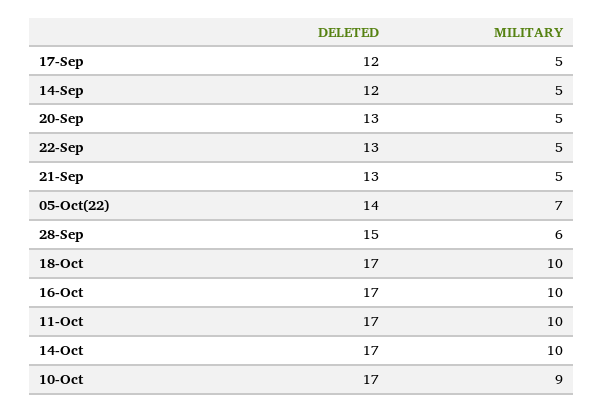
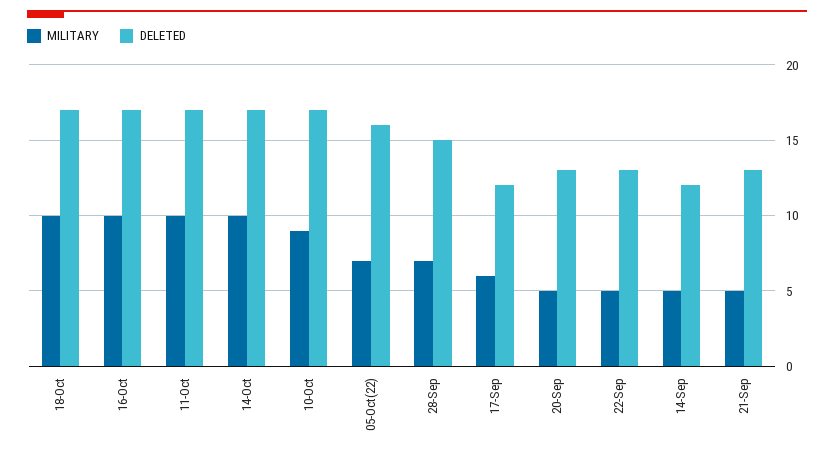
MILITARY, 17-Sep: 5 -> 6
DELETED, 05-Oct(22): 14 -> 16
MILITARY, 28-Sep: 6 -> 7

